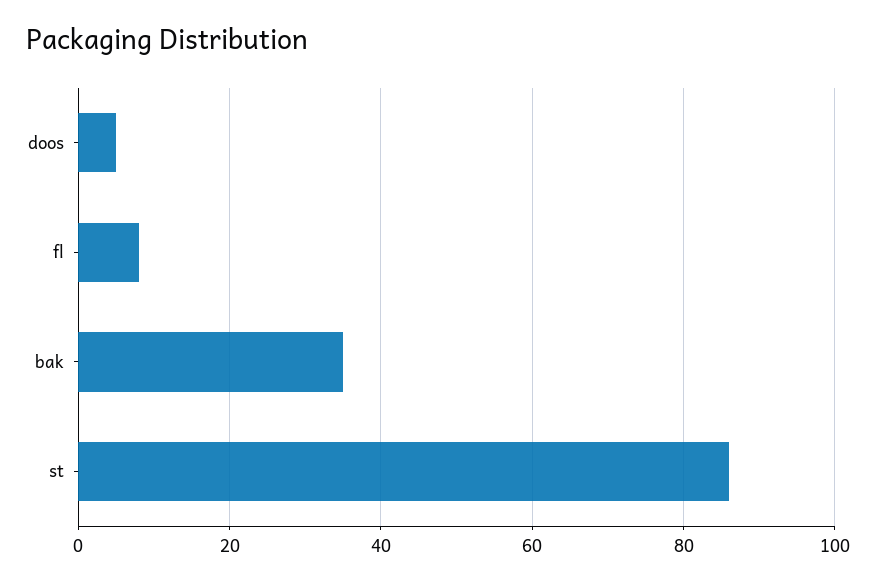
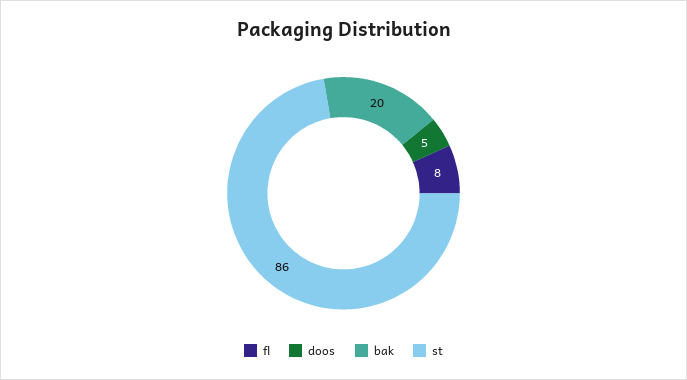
bak: 35 -> 20

